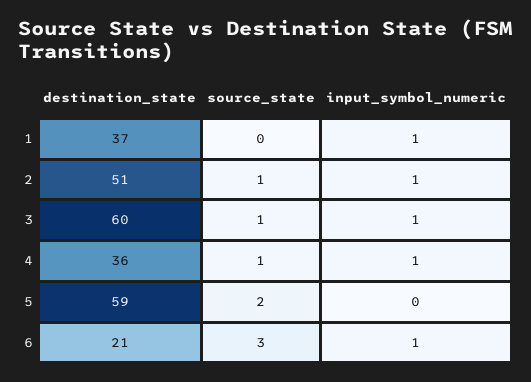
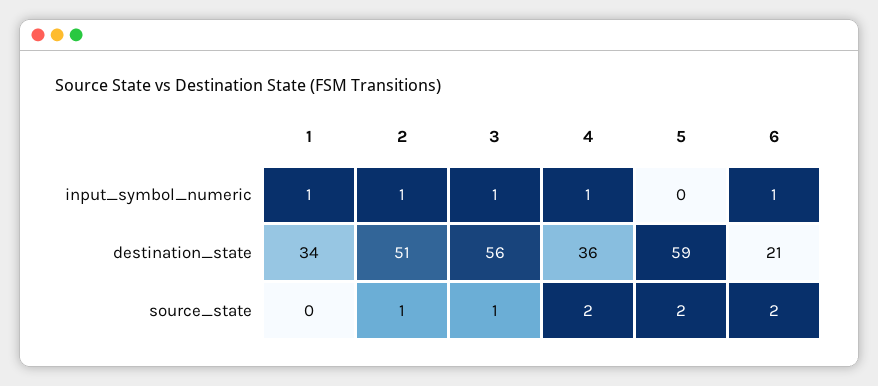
destination_state, 1: 37 -> 34
destination_state, 3: 60 -> 56
source_state, 4: 1 -> 2
source_state, 6: 3 -> 2

